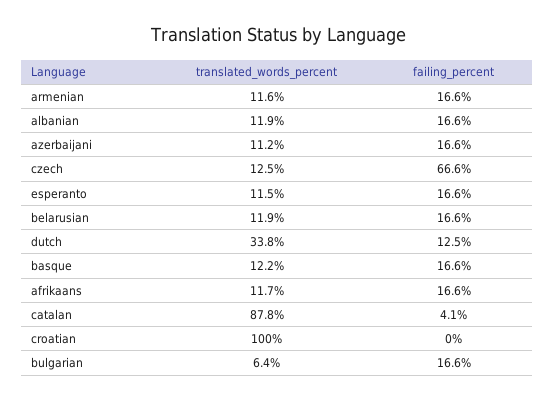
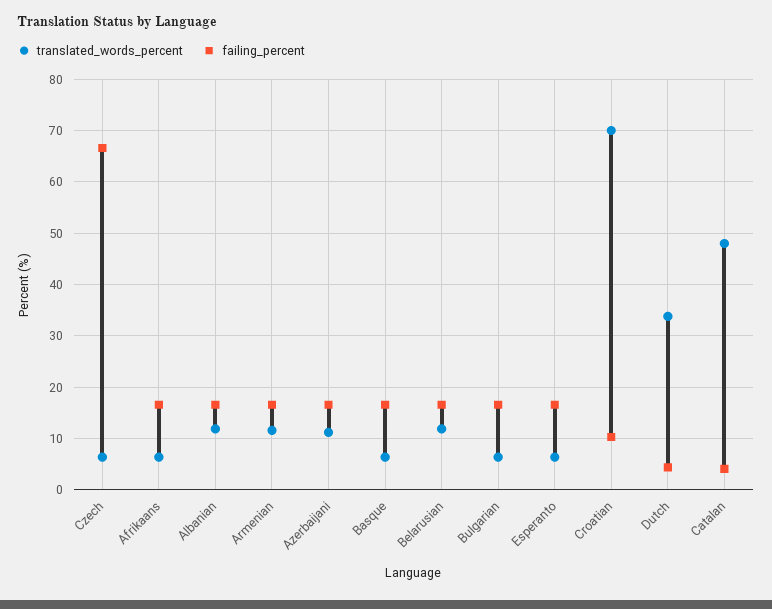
translated_words_percent, czech: 12.5 -> 6
translated_words_percent, esperanto: 11.5 -> 6
failing_percent, dutch: 12.5 -> 4
translated_words_percent, basque: 12.2 -> 6
translated_words_percent, afrikaans: 11.7 -> 6
translated_words_percent, catalan: 87.8 -> 48
translated_words_percent, croatian: 100 -> 70
failing_percent, croatian: 0 -> 10

